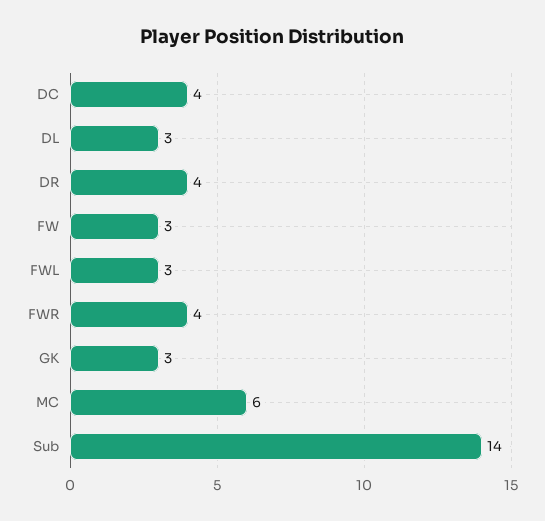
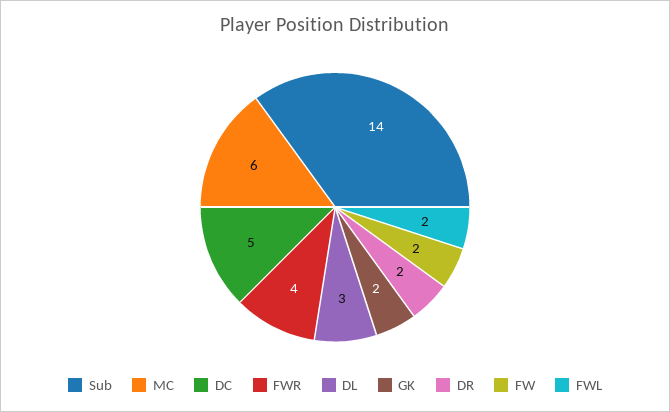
DC: 4 -> 5
DR: 4 -> 2
FW: 3 -> 2
FWL: 3 -> 2
GK: 3 -> 2

